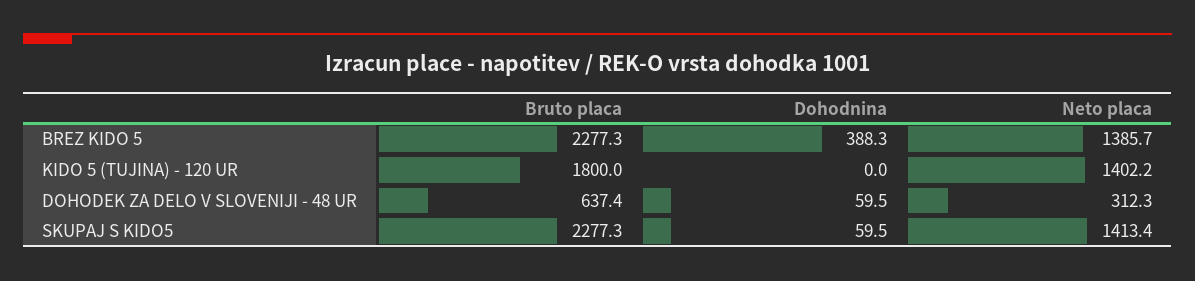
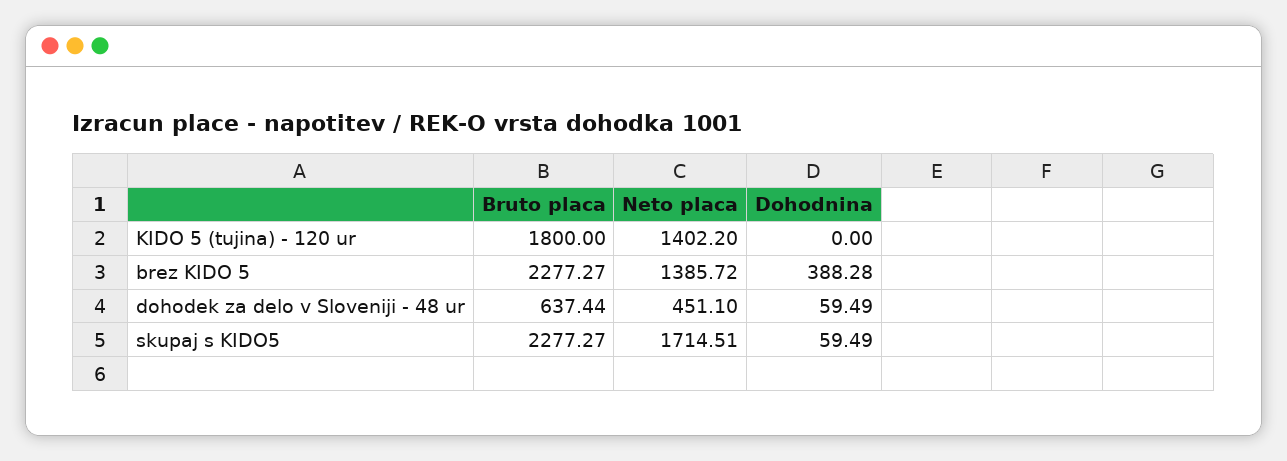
Neto placa, DOHODEK ZA DELO V SLOVENIJI - 48 UR: 312.3 -> 451.1
Neto placa, SKUPAJ S KIDO5: 1413.4 -> 1714.51

